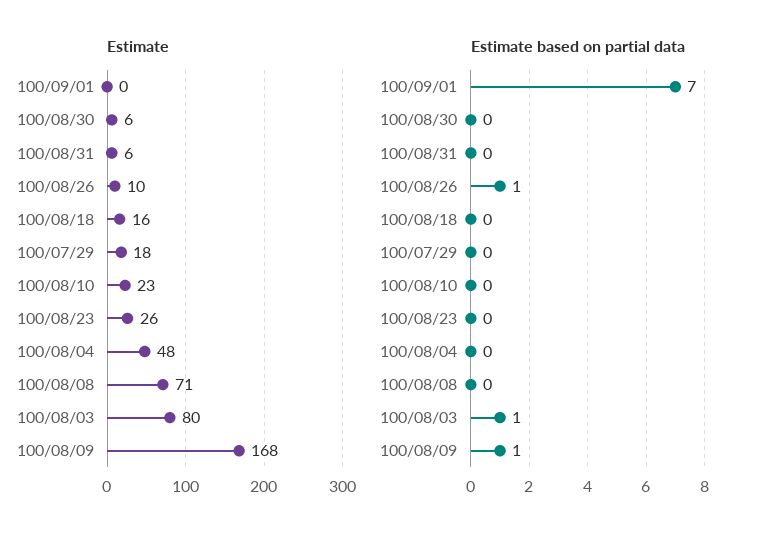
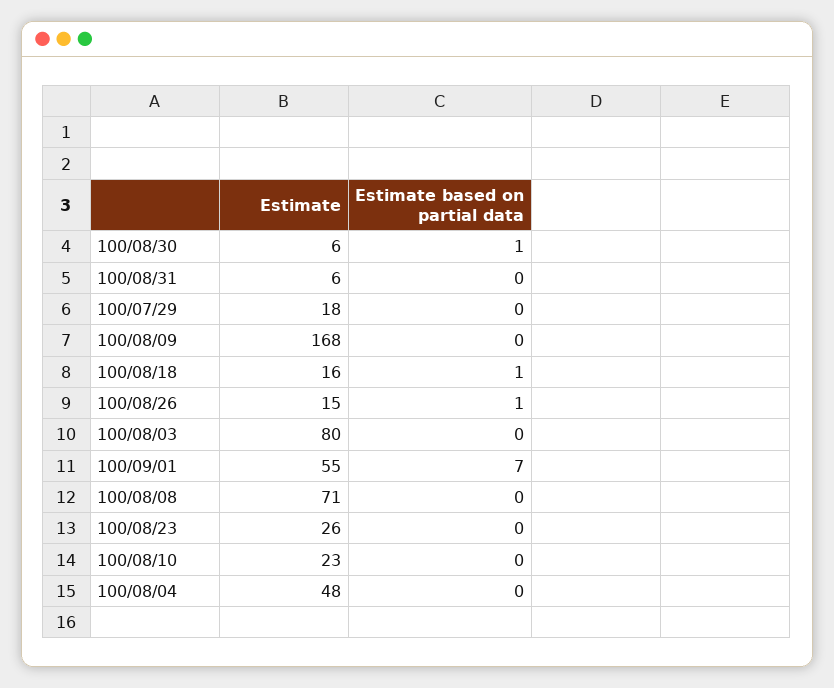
Estimate, 100/09/01: 0 -> 55
Estimate, 100/08/26: 10 -> 15
Estimate based on partial data, 100/08/30: 0 -> 1
Estimate based on partial data, 100/08/18: 0 -> 1
Estimate based on partial data, 100/08/03: 1 -> 0
Estimate based on partial data, 100/08/09: 1 -> 0

